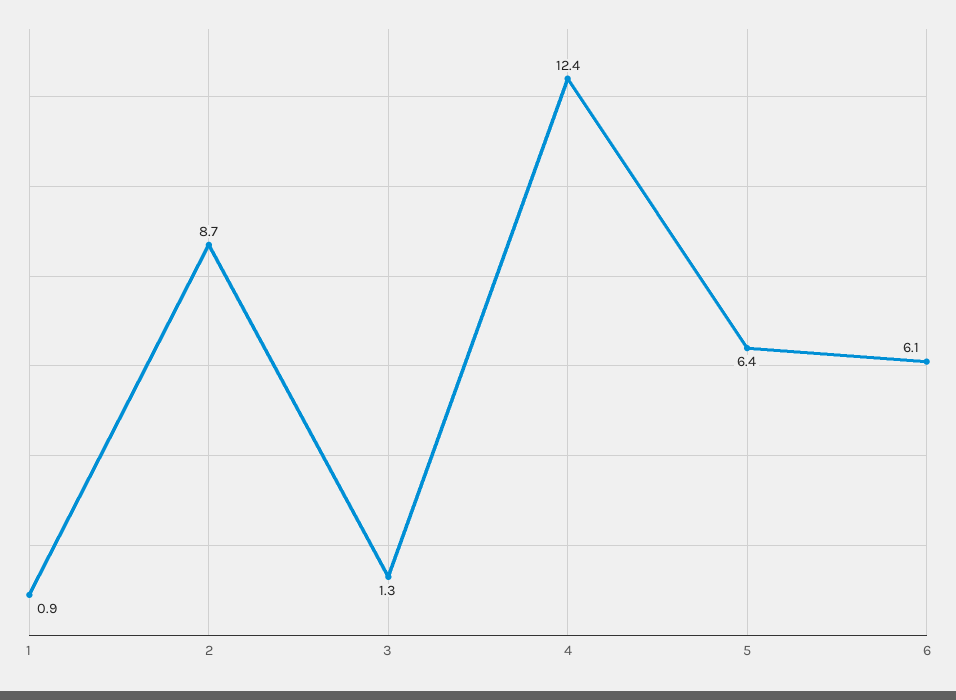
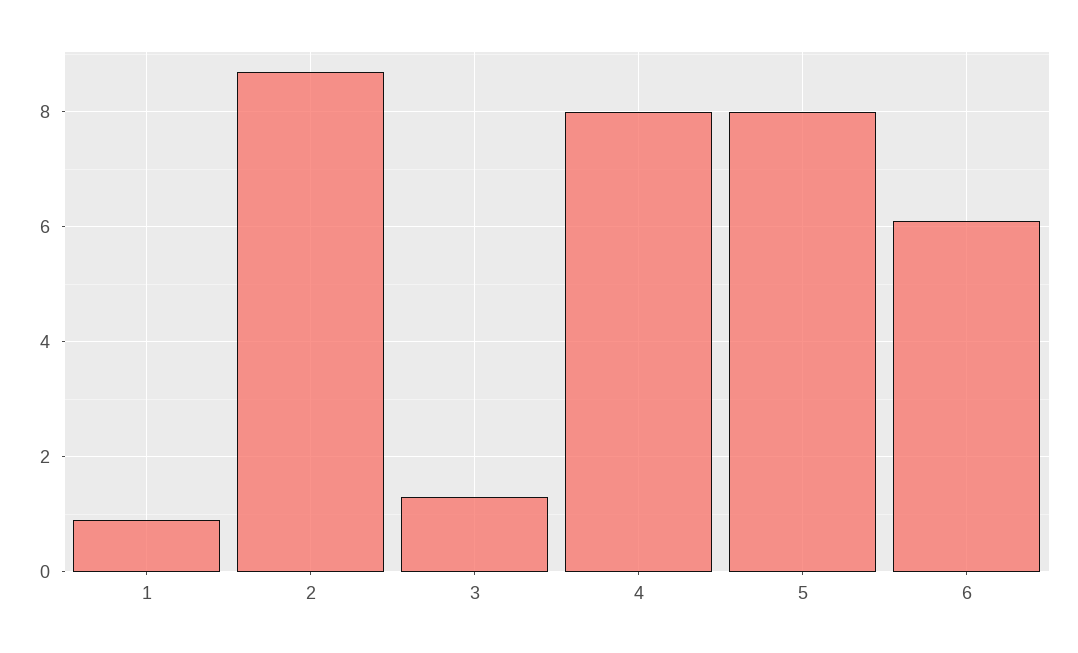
4: 12.4 -> 8
5: 6.4 -> 8

